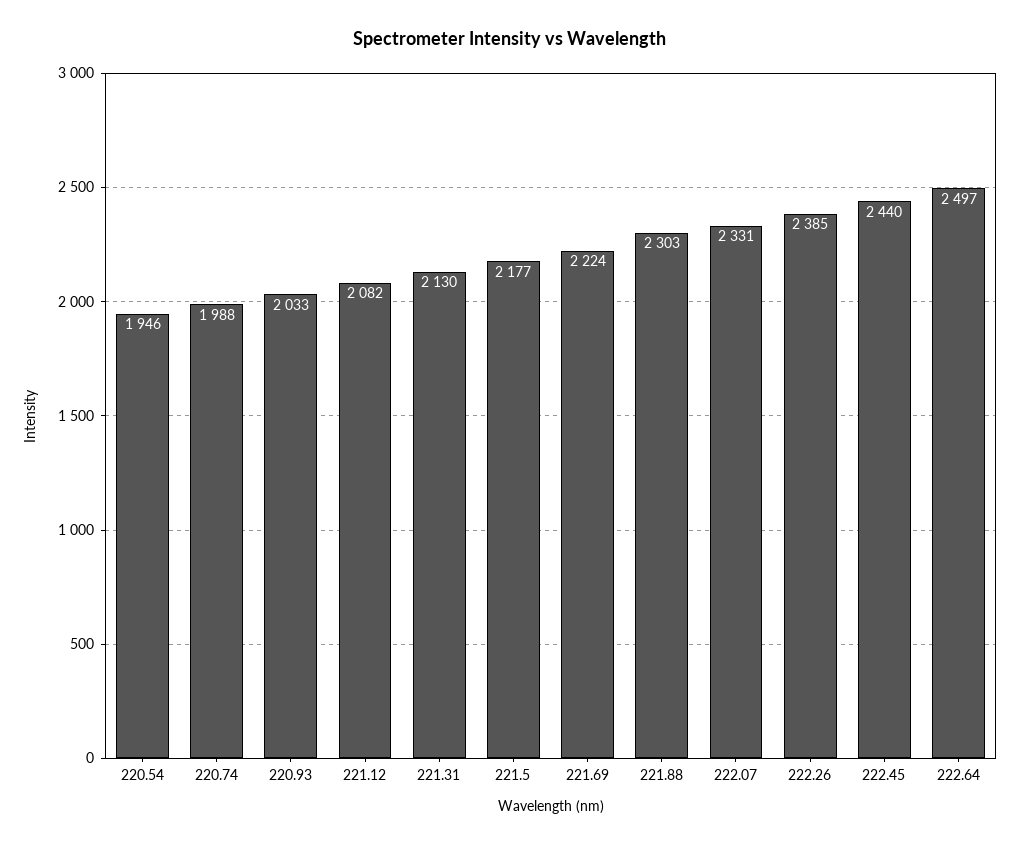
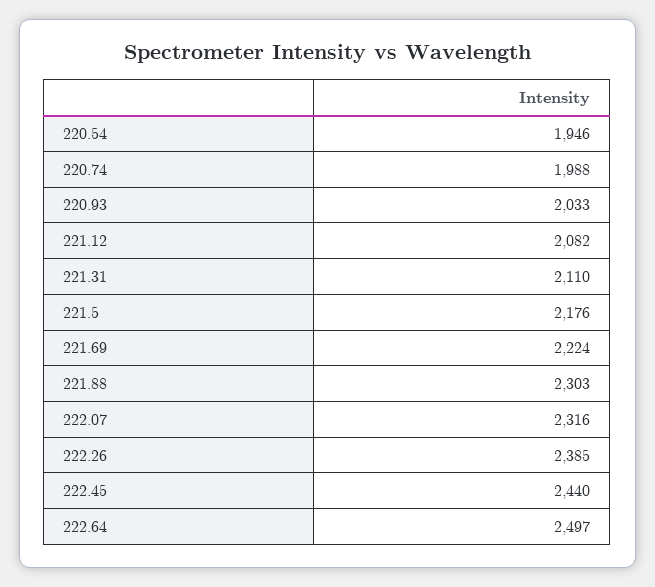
221.31: 2130 -> 2110
221.5: 2177 -> 2176
222.07: 2331 -> 2316

